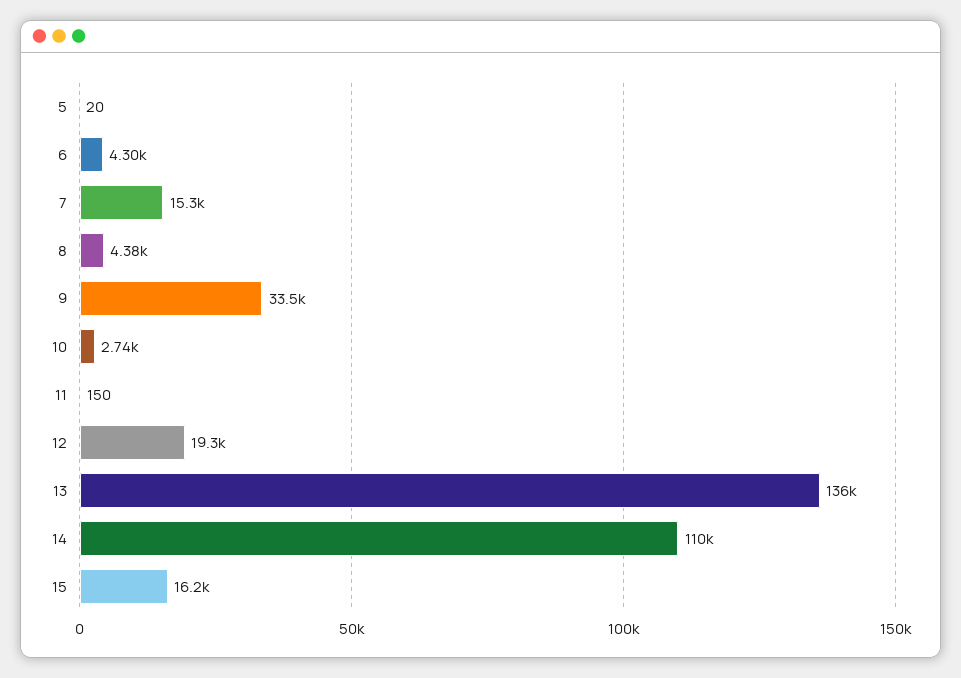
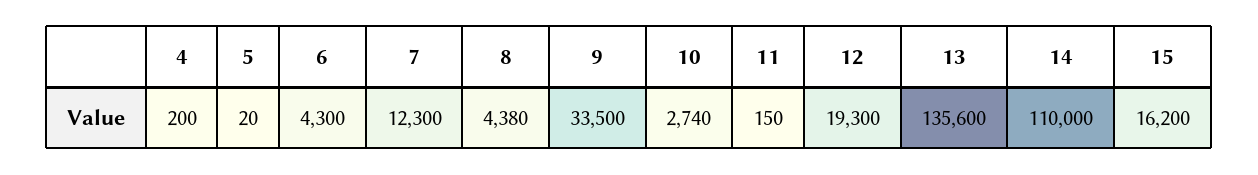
7: 15300 -> 12300
4: none -> 200

